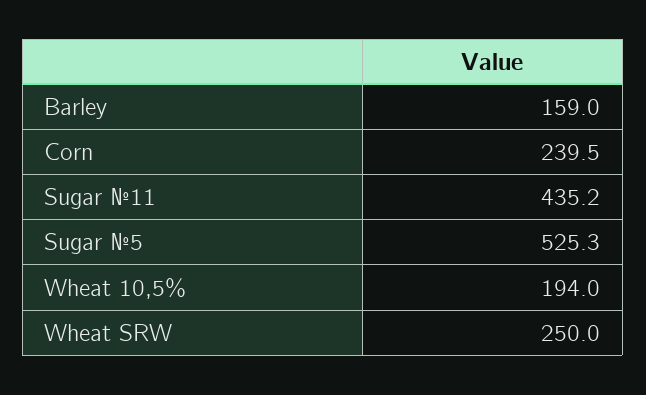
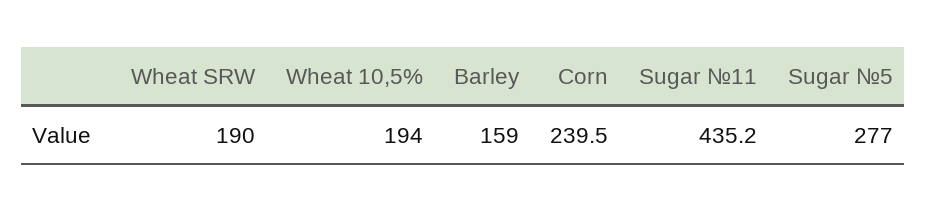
Sugar №5: 525.3 -> 277
Wheat SRW: 250 -> 190

